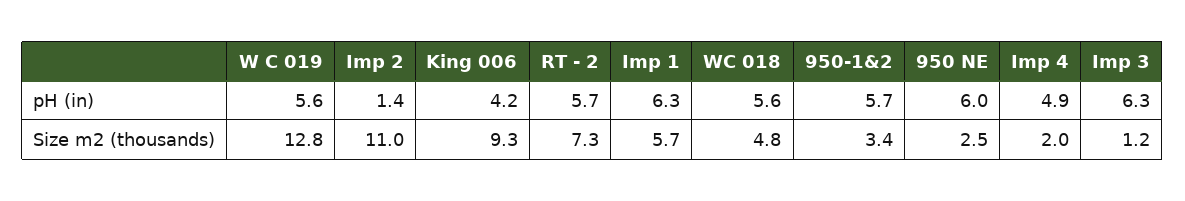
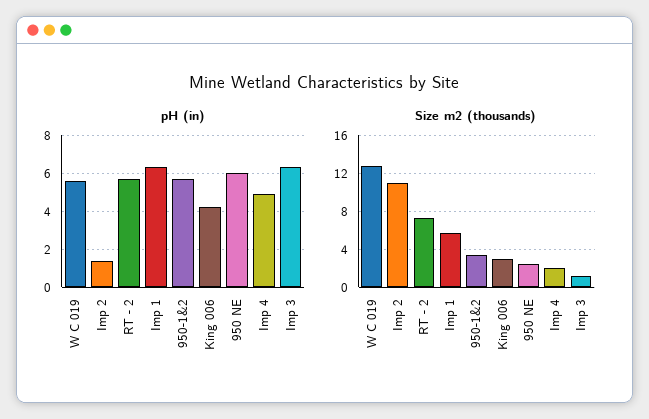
pH (in), WC 018: 5.6 -> none
Size m2 (thousands), King 006: 9.3 -> 3
Size m2 (thousands), WC 018: 4.8 -> none

